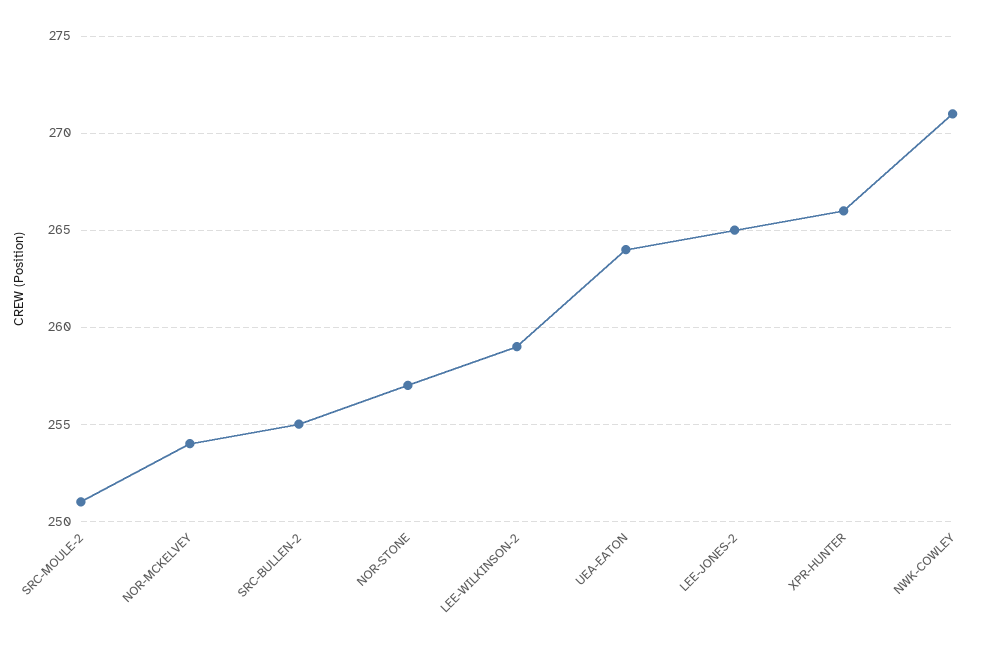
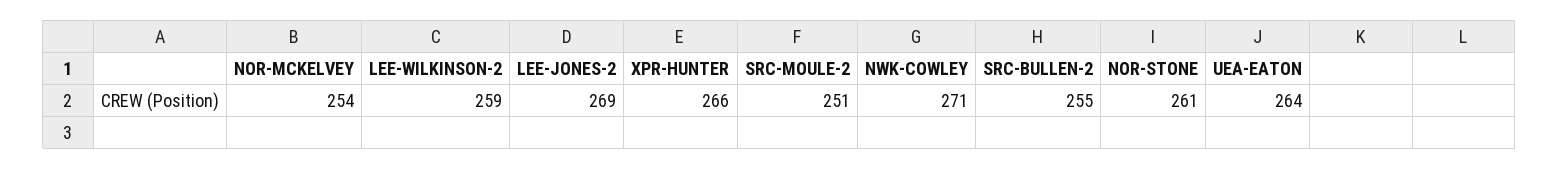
NOR-STONE: 257 -> 261
LEE-JONES-2: 265 -> 269

